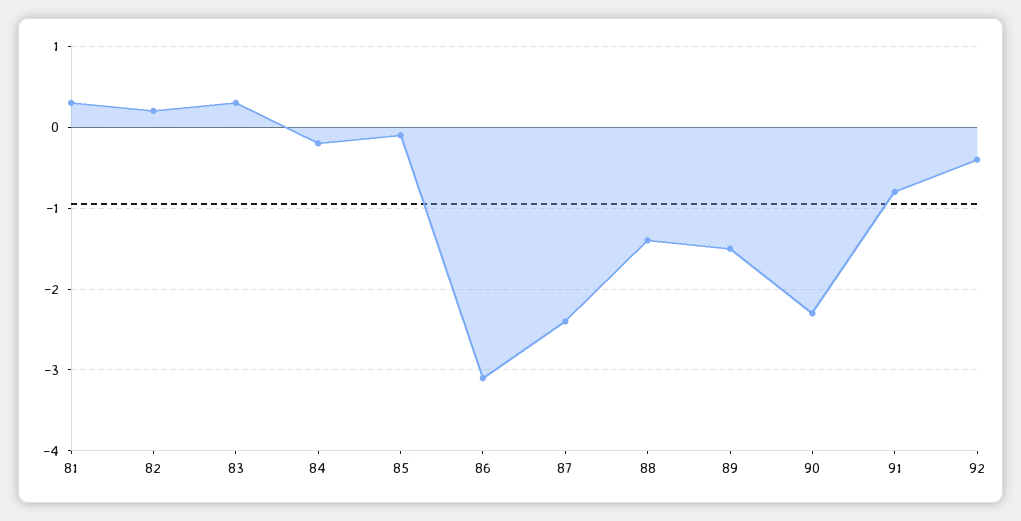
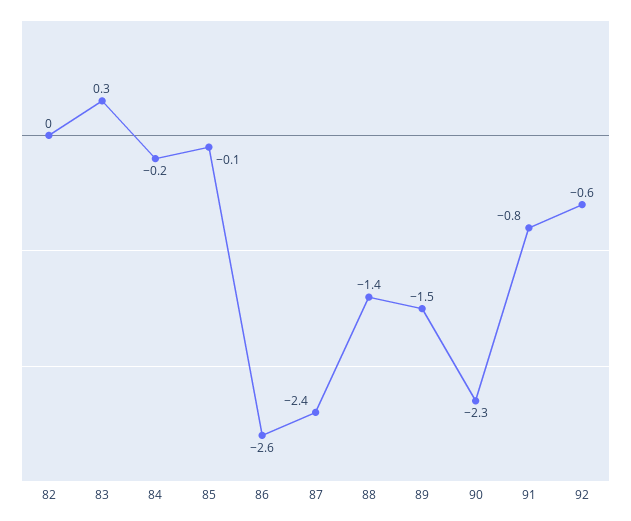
81: 0.3 -> none
82: 0.2 -> 0
86: -3.1 -> -2.6
92: -0.4 -> -0.6

